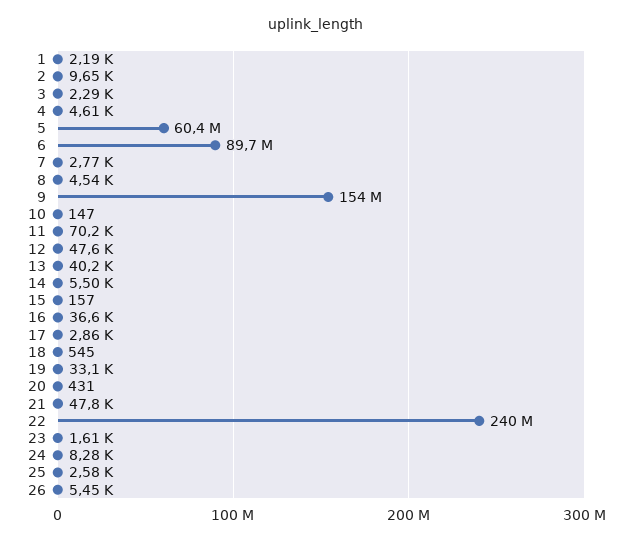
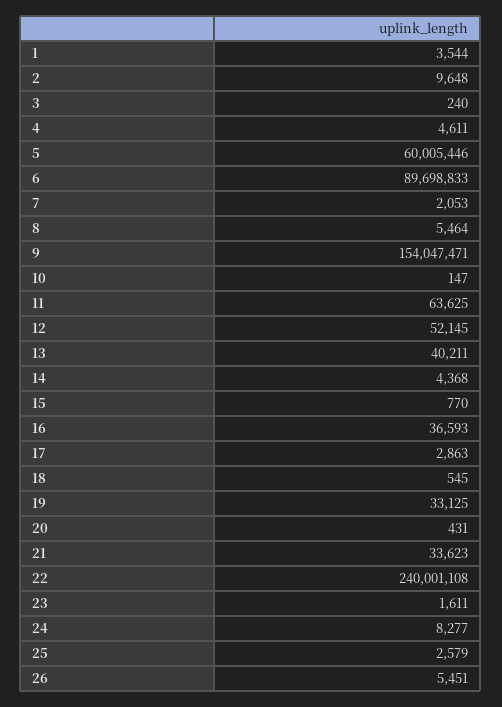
1: 2190 -> 3544
3: 2290 -> 240
5: 60400000 -> 60005446
7: 2770 -> 2053
8: 4540 -> 5464
11: 70200 -> 63625
12: 47600 -> 52145
14: 5500 -> 4368
15: 157 -> 770
21: 47800 -> 33623

